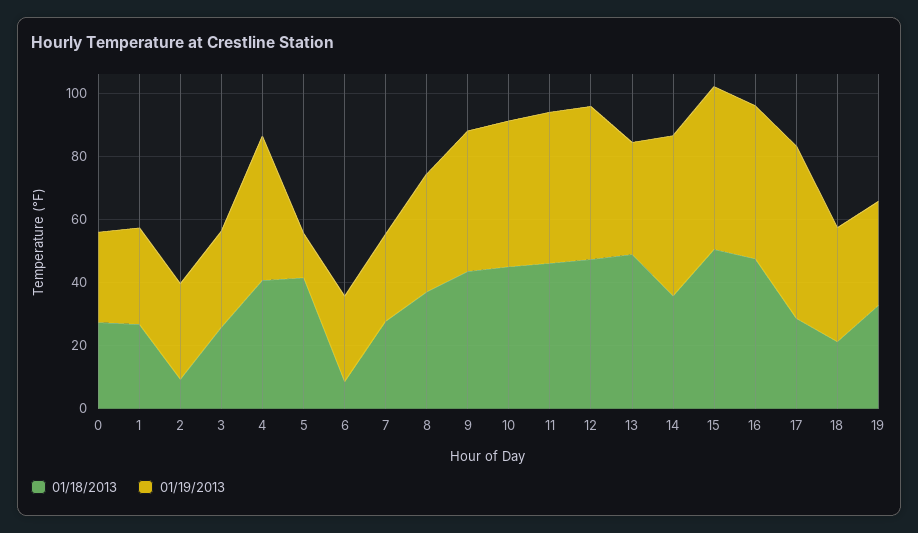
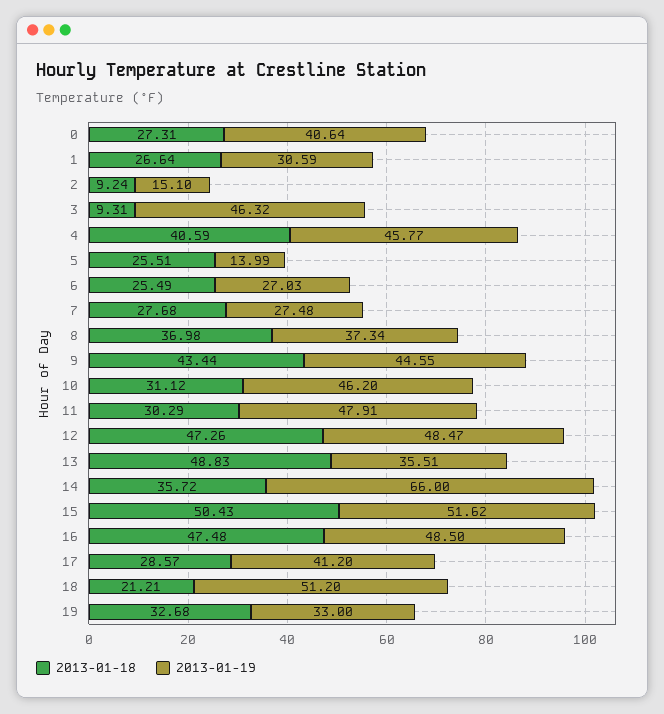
01/19/2013, 0: 30 -> 40.64
01/19/2013, 2: 30 -> 15.1
01/18/2013, 3: 25 -> 9.31
01/19/2013, 3: 30 -> 46.32
01/18/2013, 5: 40 -> 25.51
01/18/2013, 6: 10 -> 25.49
01/18/2013, 10: 45 -> 31.12
01/18/2013, 11: 45 -> 30.29
01/19/2013, 14: 50 -> 66
01/19/2013, 17: 55 -> 41.2
01/19/2013, 18: 35 -> 51.2

